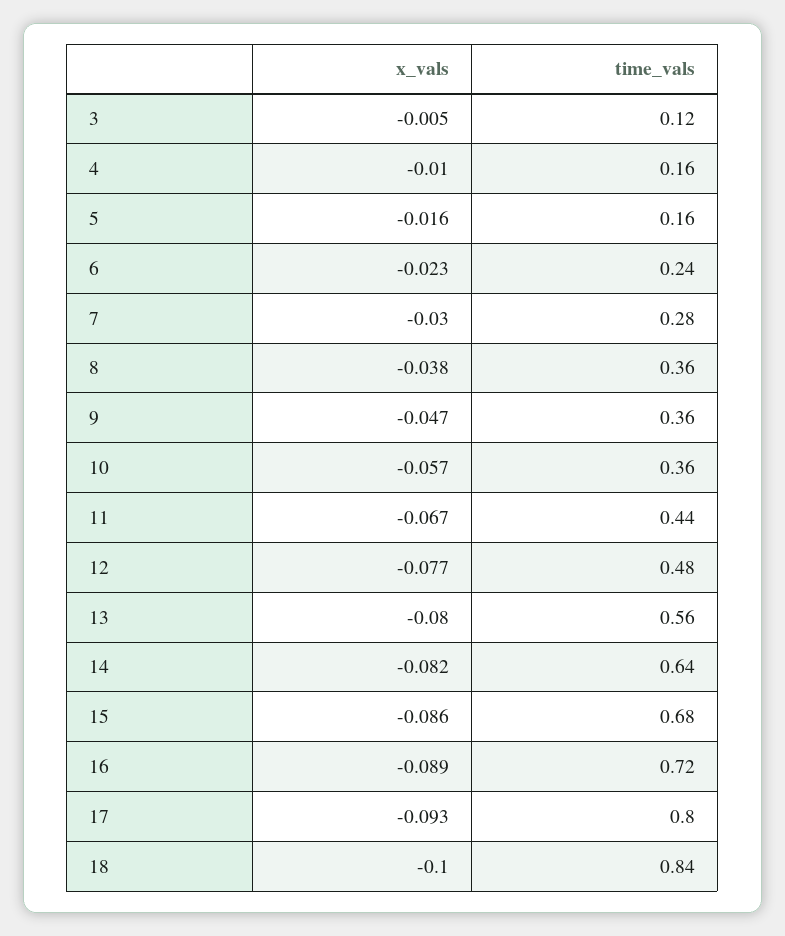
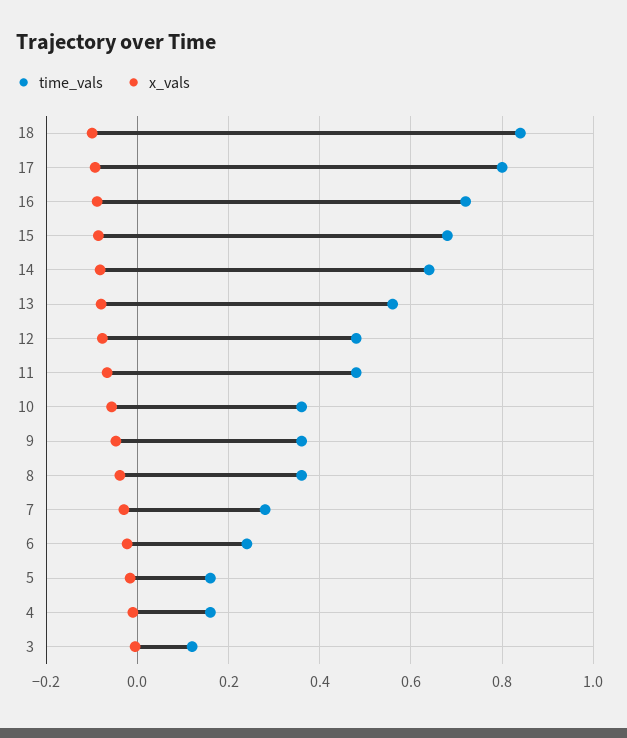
time_vals, 11: 0.44 -> 0.48

